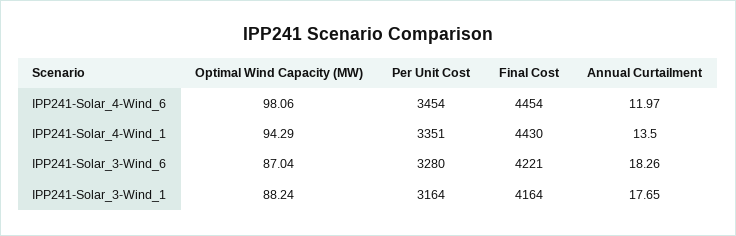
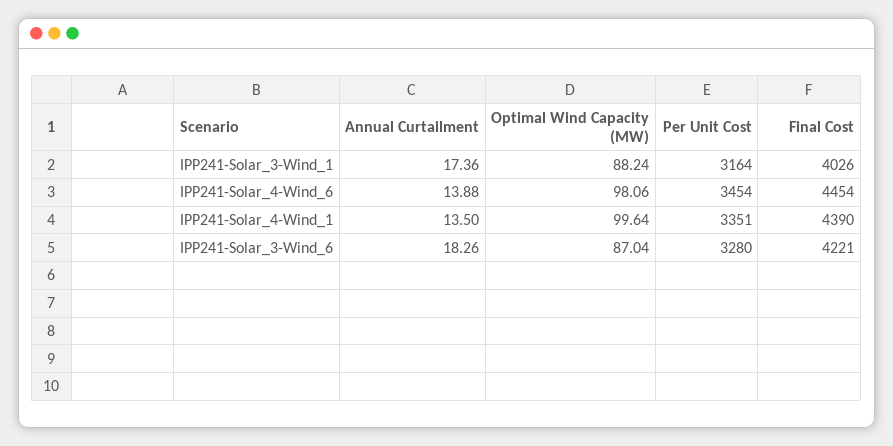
Annual Curtailment, IPP241-Solar_4-Wind_6: 11.97 -> 13.88
Optimal Wind Capacity (MW), IPP241-Solar_4-Wind_1: 94.29 -> 99.64
Final Cost, IPP241-Solar_4-Wind_1: 4430 -> 4390
Final Cost, IPP241-Solar_3-Wind_1: 4164 -> 4026
Annual Curtailment, IPP241-Solar_3-Wind_1: 17.65 -> 17.36

